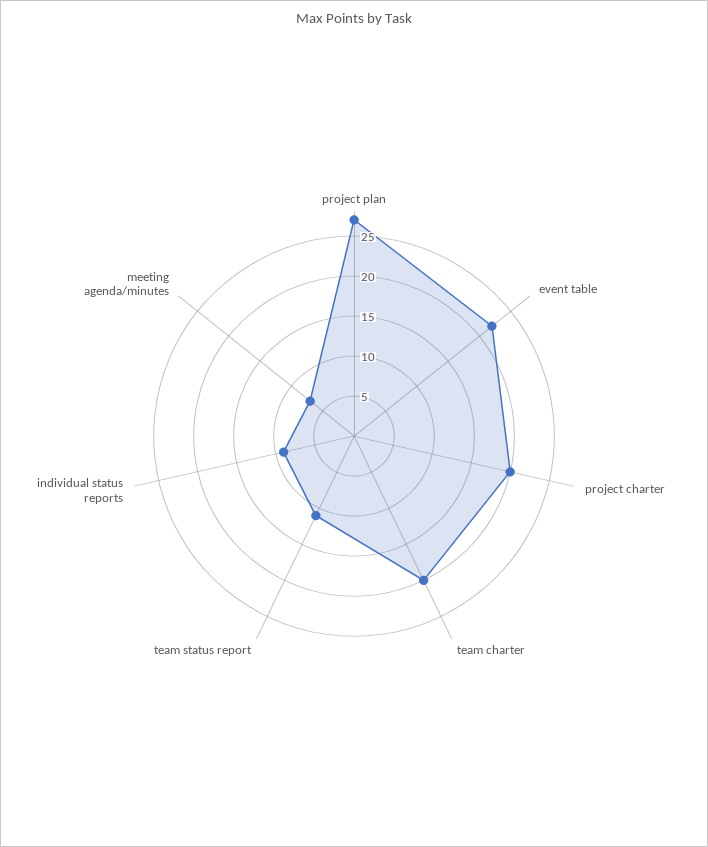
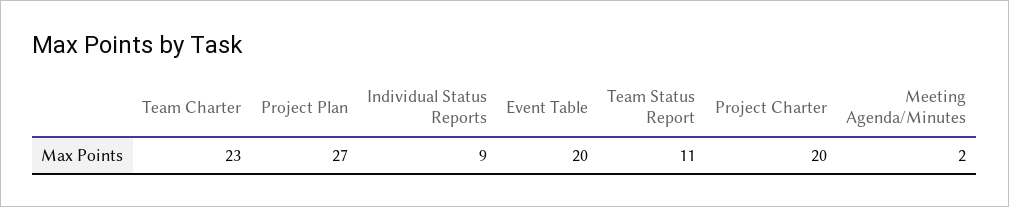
event table: 22 -> 20
team charter: 20 -> 23
meeting agenda/minutes: 7 -> 2

